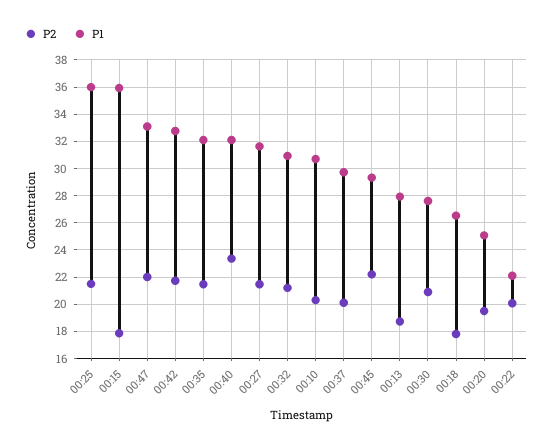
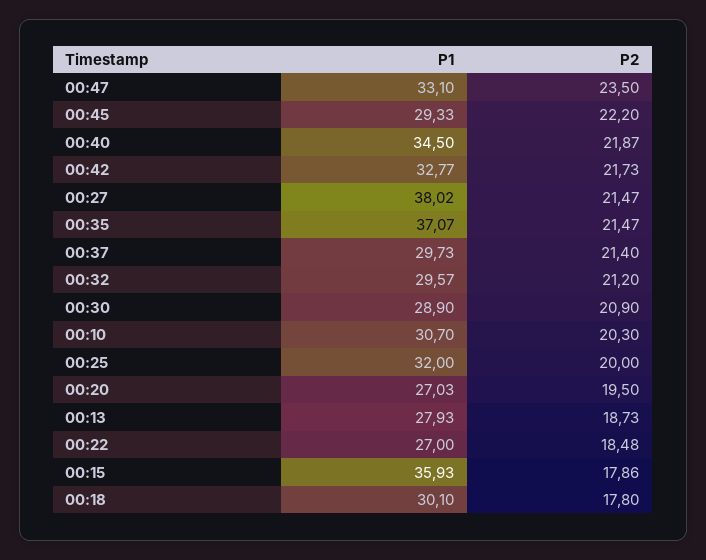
P2, 00:25: 21.5 -> 20
P1, 00:25: 36 -> 32
P2, 00:47: 22 -> 23.5
P1, 00:35: 32 -> 37.07
P2, 00:40: 23.5 -> 21.87
P1, 00:40: 32 -> 34.5
P1, 00:27: 31.5 -> 38.02
P1, 00:32: 31 -> 29.57
P2, 00:37: 20 -> 21.4
P1, 00:30: 27.5 -> 28.9
P1, 00:18: 26.5 -> 30.1
P1, 00:20: 25 -> 27.03
P2, 00:22: 20 -> 18.48
P1, 00:22: 22 -> 27

